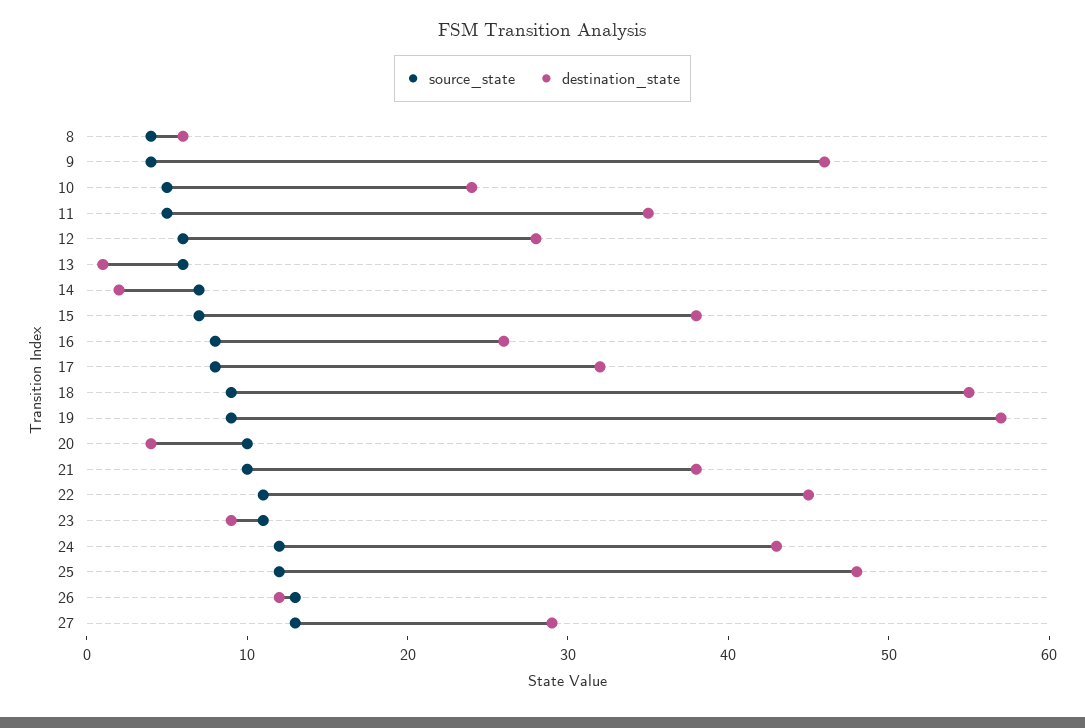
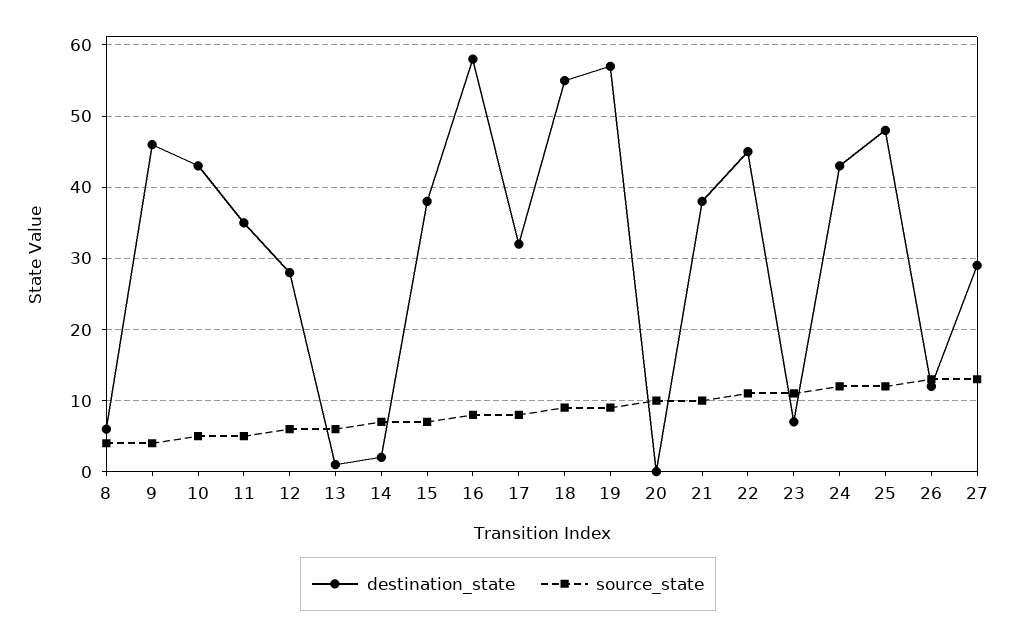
destination_state, 10: 24 -> 43
destination_state, 16: 26 -> 58
destination_state, 20: 4 -> 0
destination_state, 23: 9 -> 7

